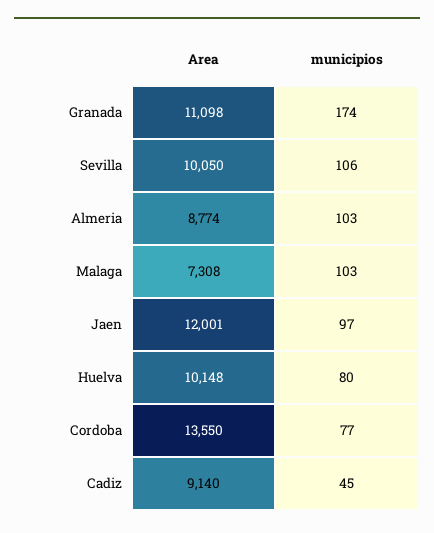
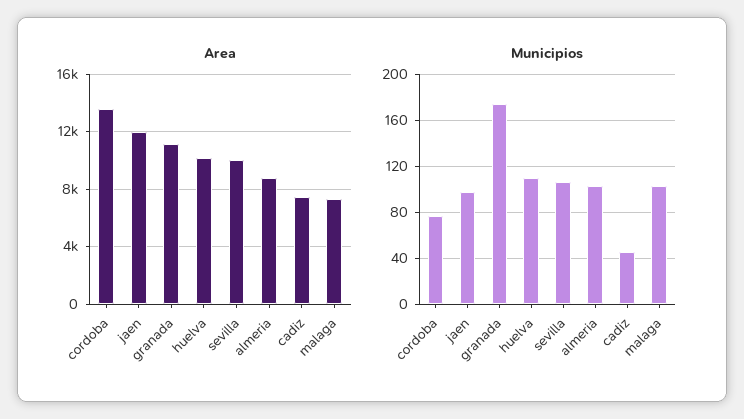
municipios, Huelva: 80 -> 110
Area, Cadiz: 9140 -> 7500

